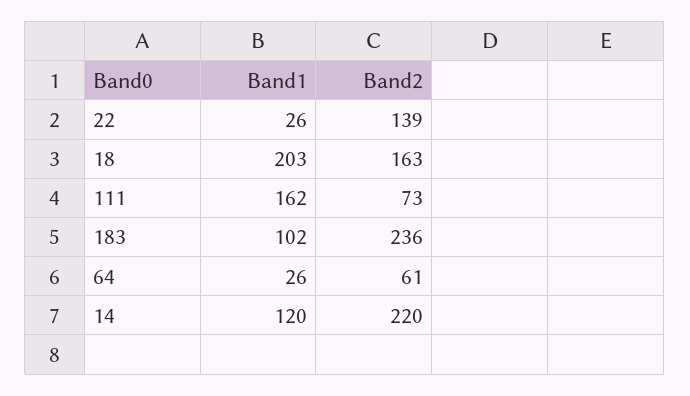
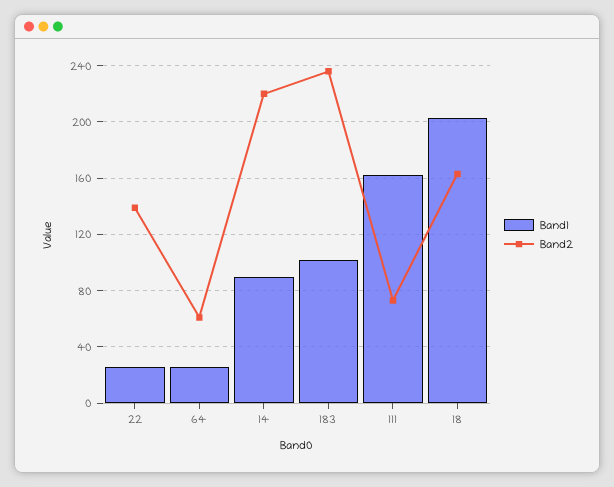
Band1, 14: 120 -> 90

